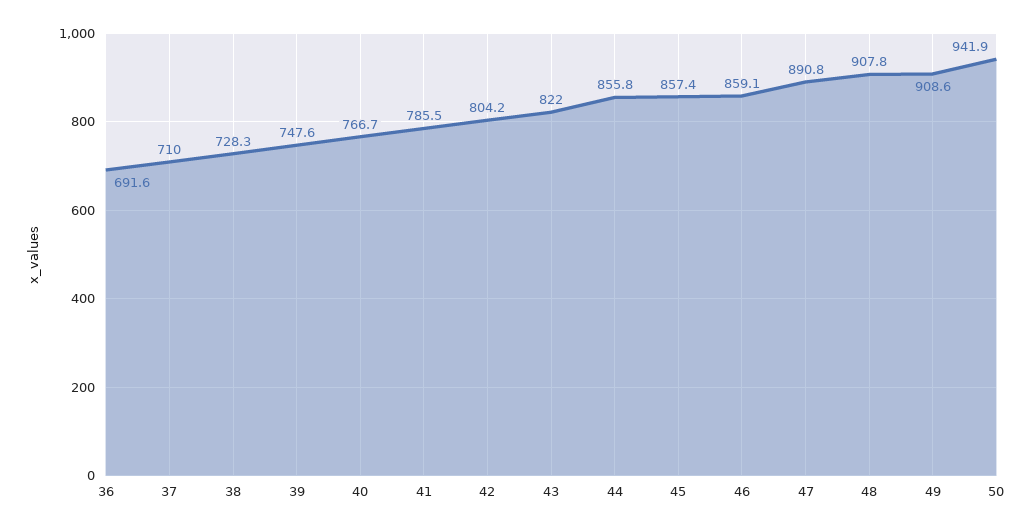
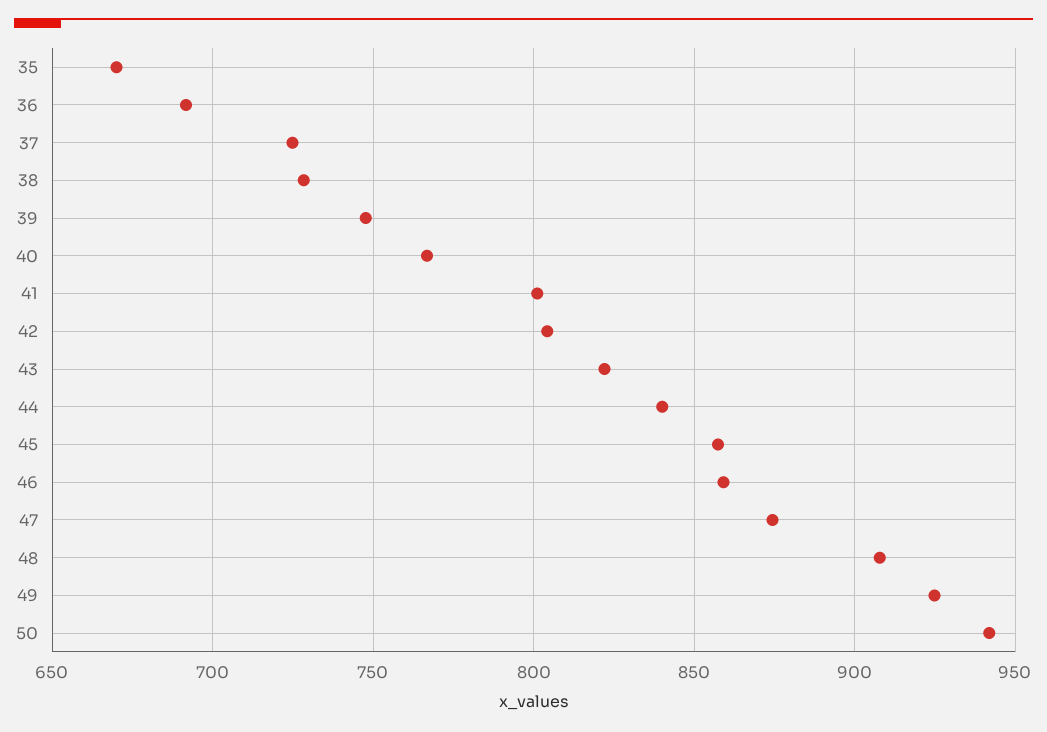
37: 710 -> 725
41: 785.5 -> 800
44: 855.8 -> 840
47: 890.8 -> 875
49: 908.6 -> 925
35: none -> 670

